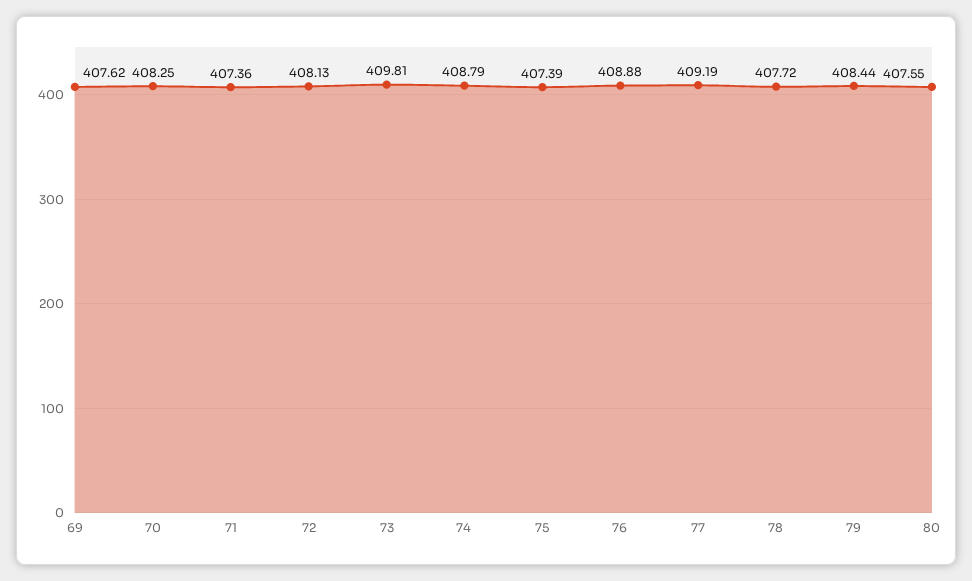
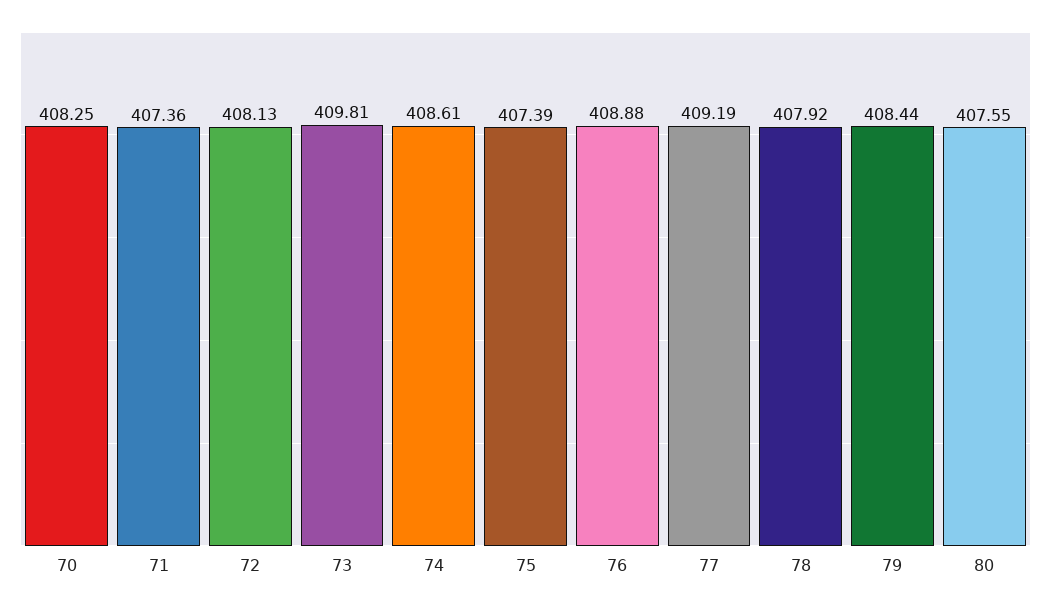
69: 407.62 -> none
74: 408.79 -> 408.61
78: 407.72 -> 407.92

